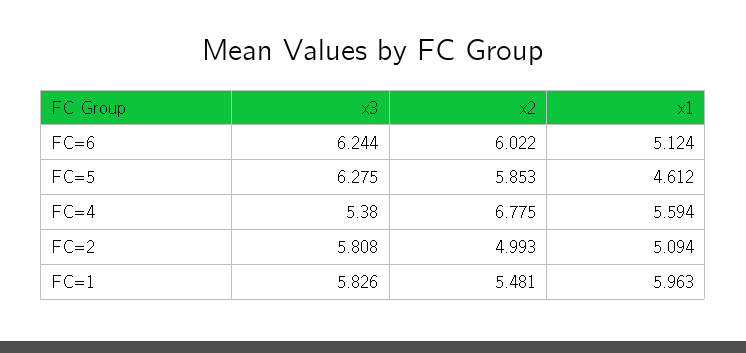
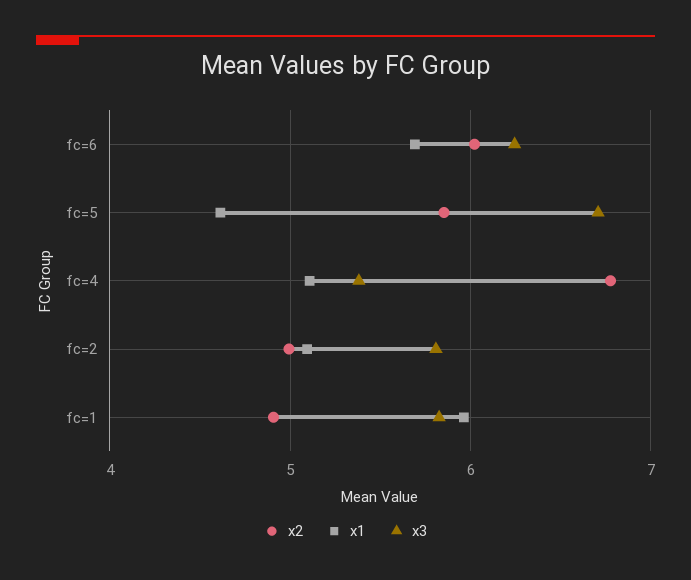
x1, FC=6: 5.124 -> 5.7
x3, FC=5: 6.275 -> 6.7
x1, FC=4: 5.594 -> 5.1
x2, FC=1: 5.481 -> 4.9

